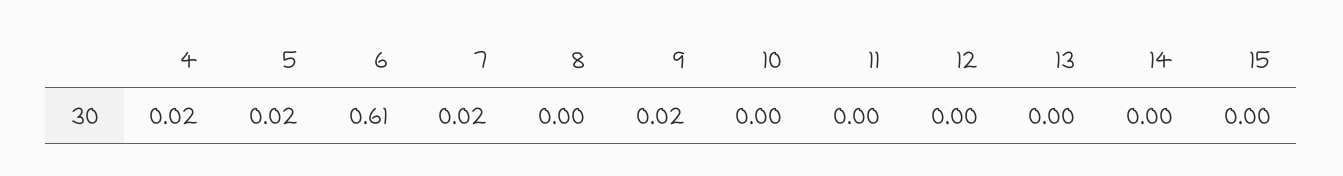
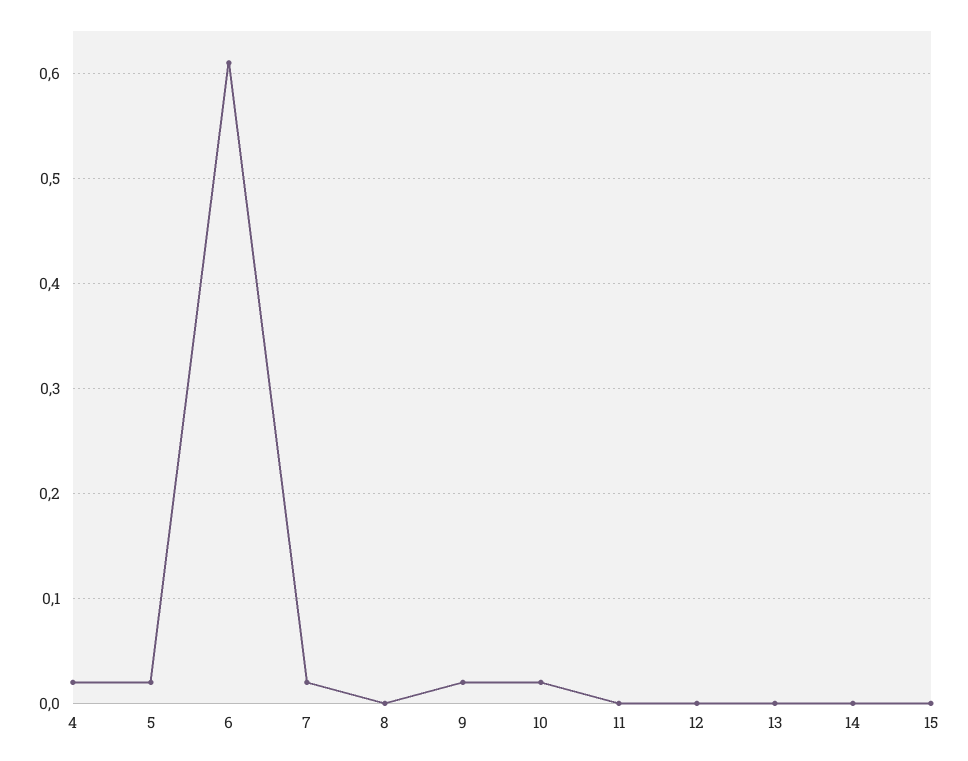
10: 0 -> 0.02

